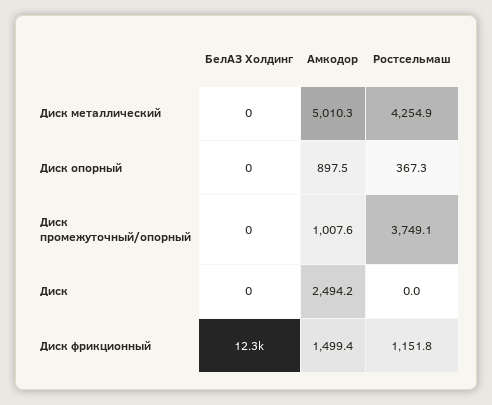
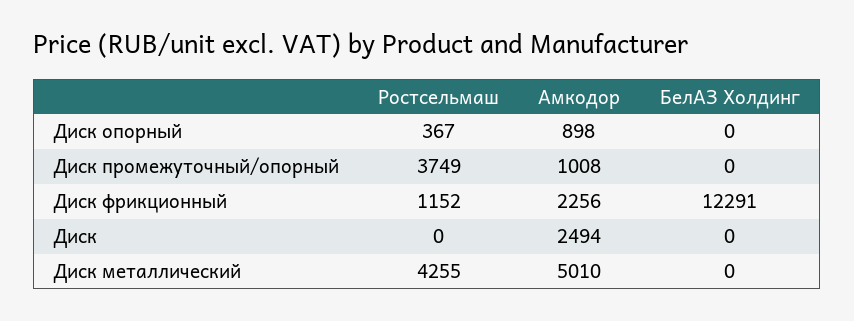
Амкодор, Диск фрикционный: 1499.4 -> 2256

